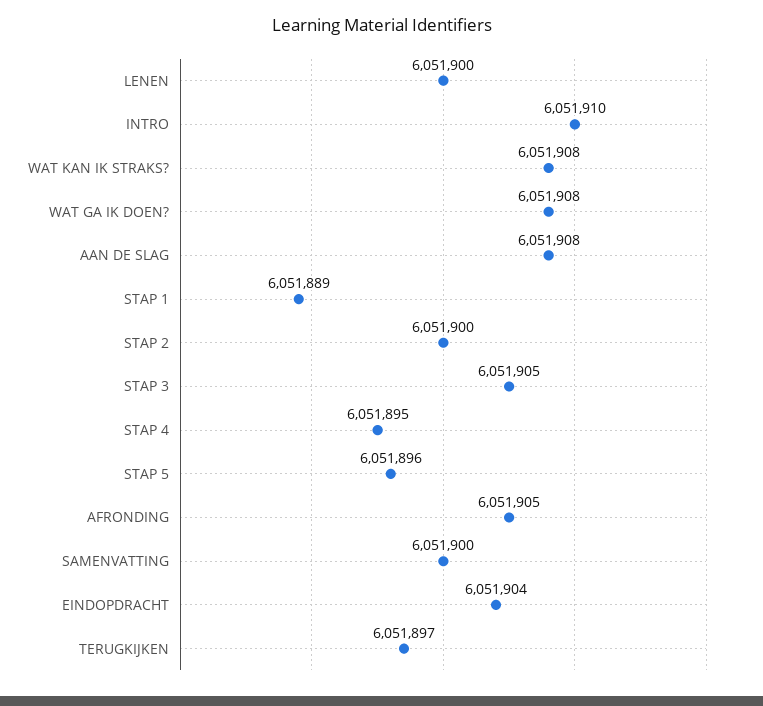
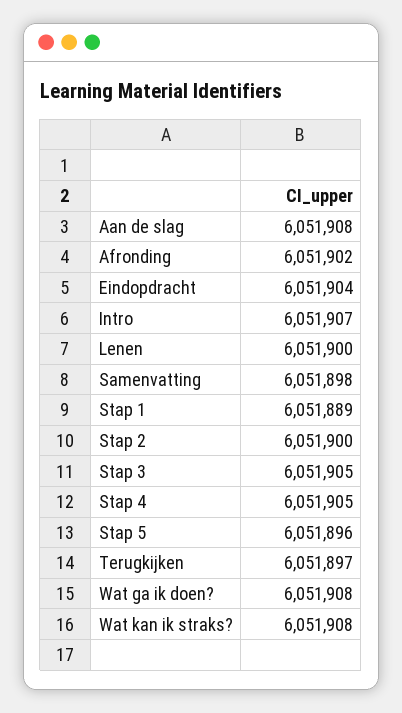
INTRO: 6051910 -> 6051907
STAP 4: 6051895 -> 6051905
AFRONDING: 6051905 -> 6051902
SAMENVATTING: 6051900 -> 6051898

